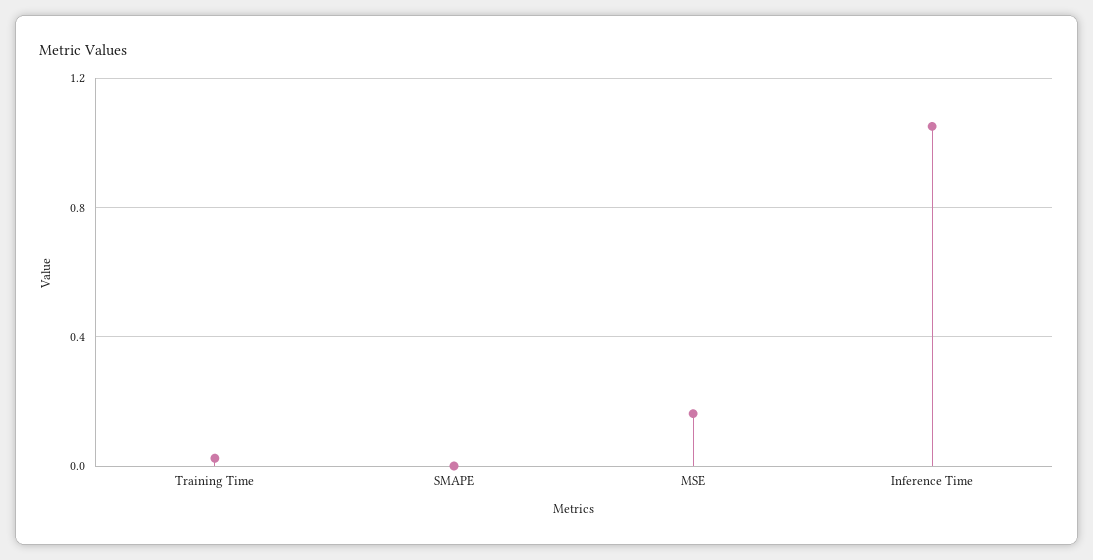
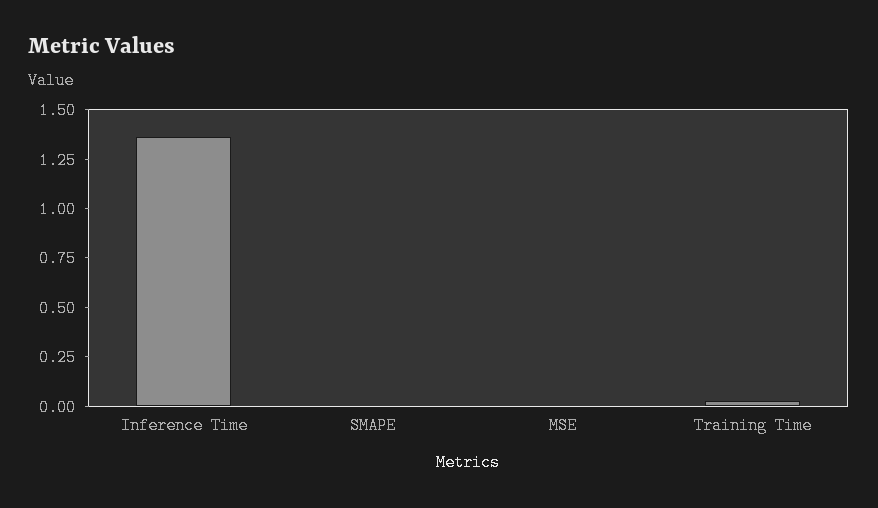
MSE: 0.15 -> 0
Inference Time: 1.05 -> 1.35

